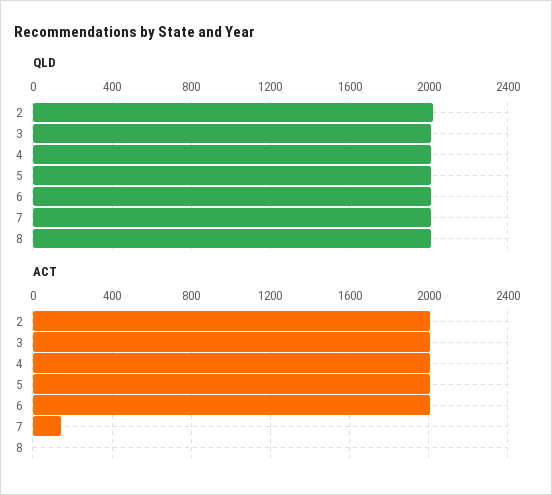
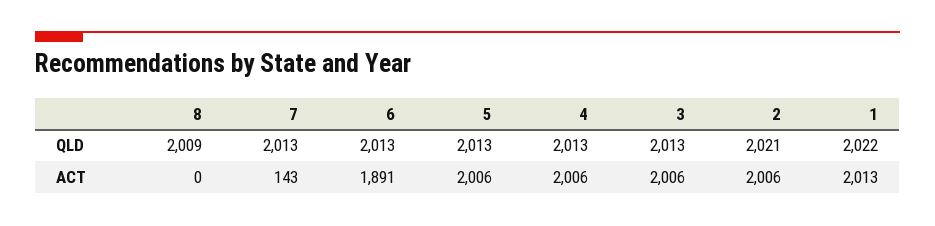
ACT, 6: 2000 -> 1891
QLD, 1: none -> 2022
ACT, 1: none -> 2013

